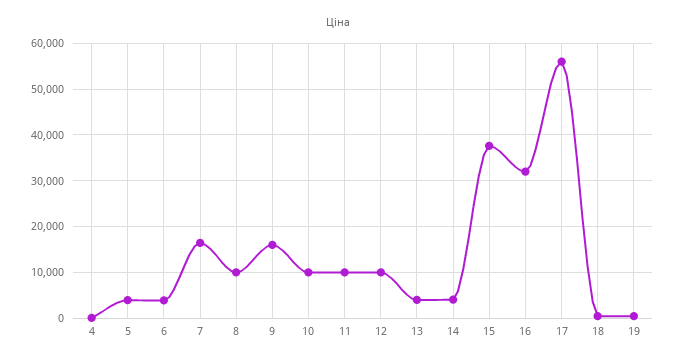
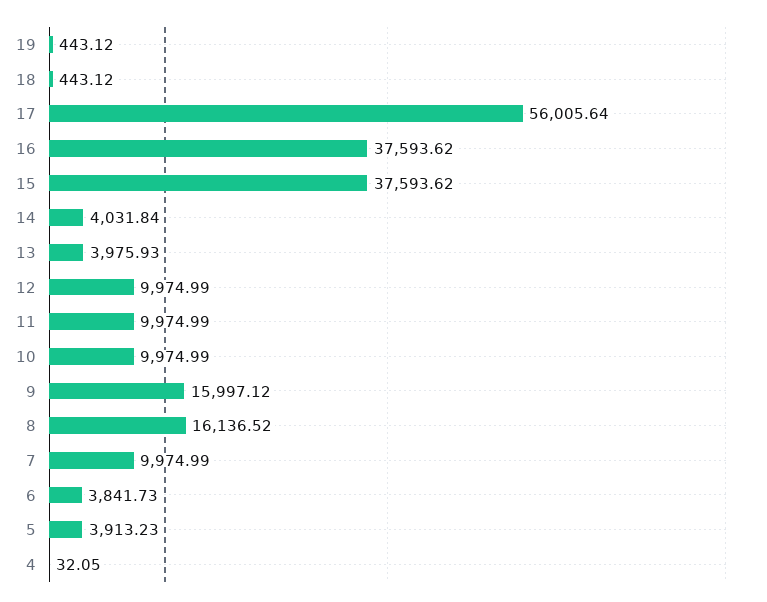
7: 16000 -> 9974.99
8: 10000 -> 16136.52
16: 32000 -> 37593.62

